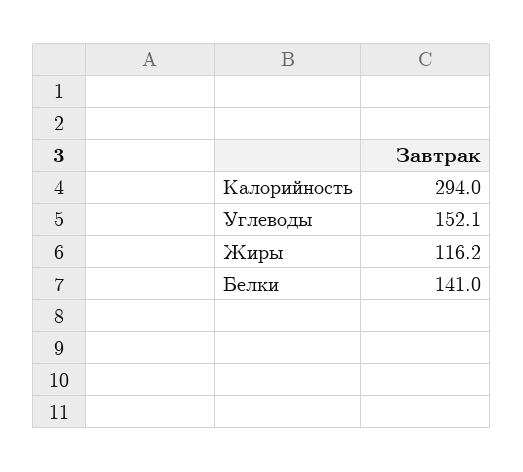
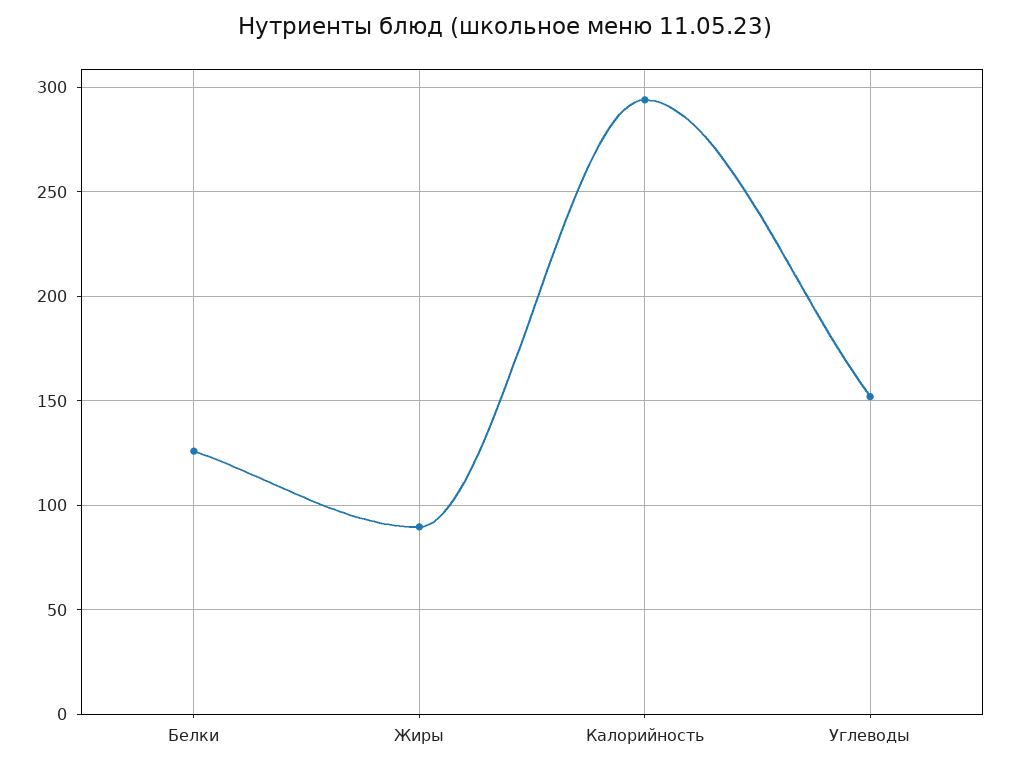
Жиры: 116.2 -> 90
Белки: 141 -> 125

